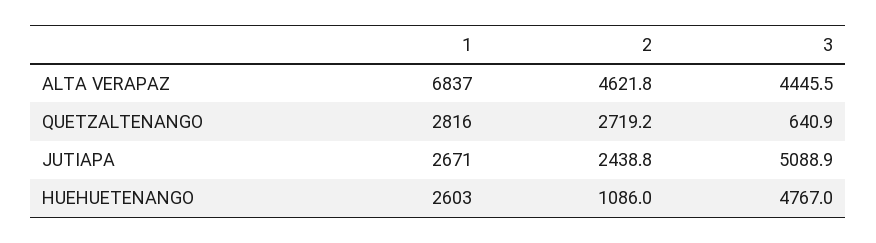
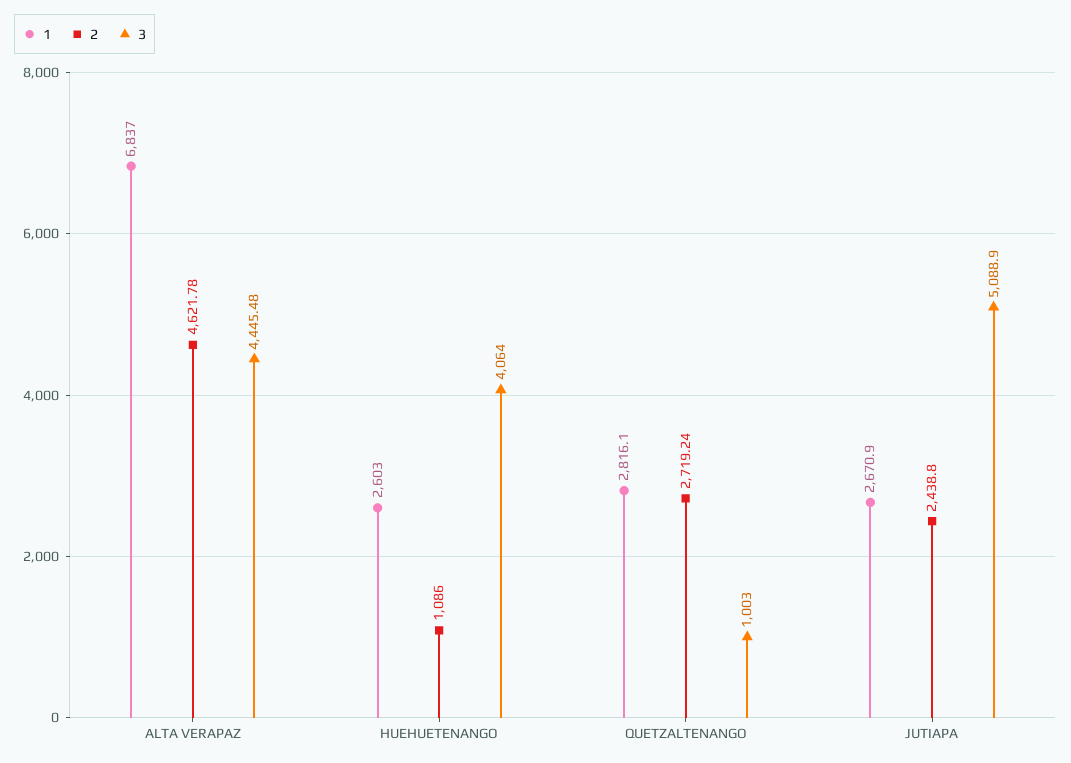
3, QUETZALTENANGO: 640.9 -> 1003
3, HUEHUETENANGO: 4767 -> 4064

